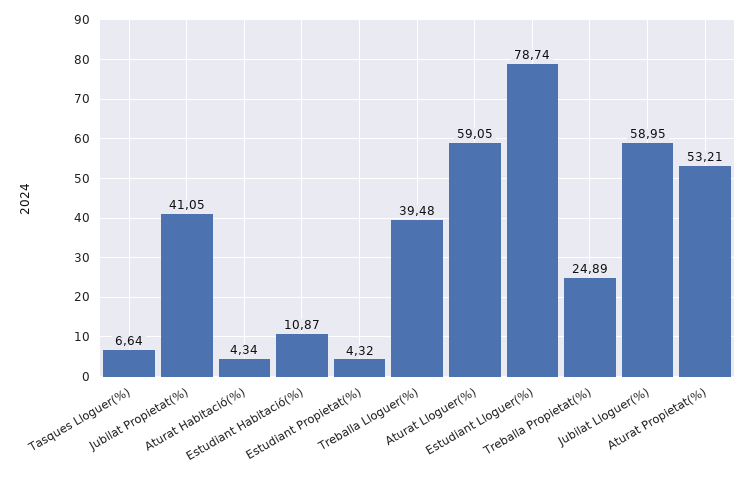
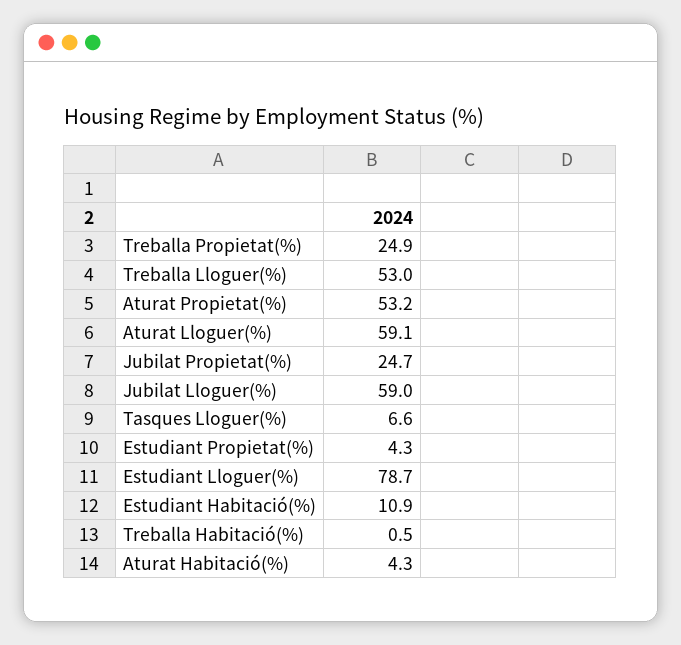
Jubilat Propietat(%): 41.05 -> 24.7
Treballa Lloguer(%): 39.48 -> 53
Treballa Habitació(%): none -> 0.5

